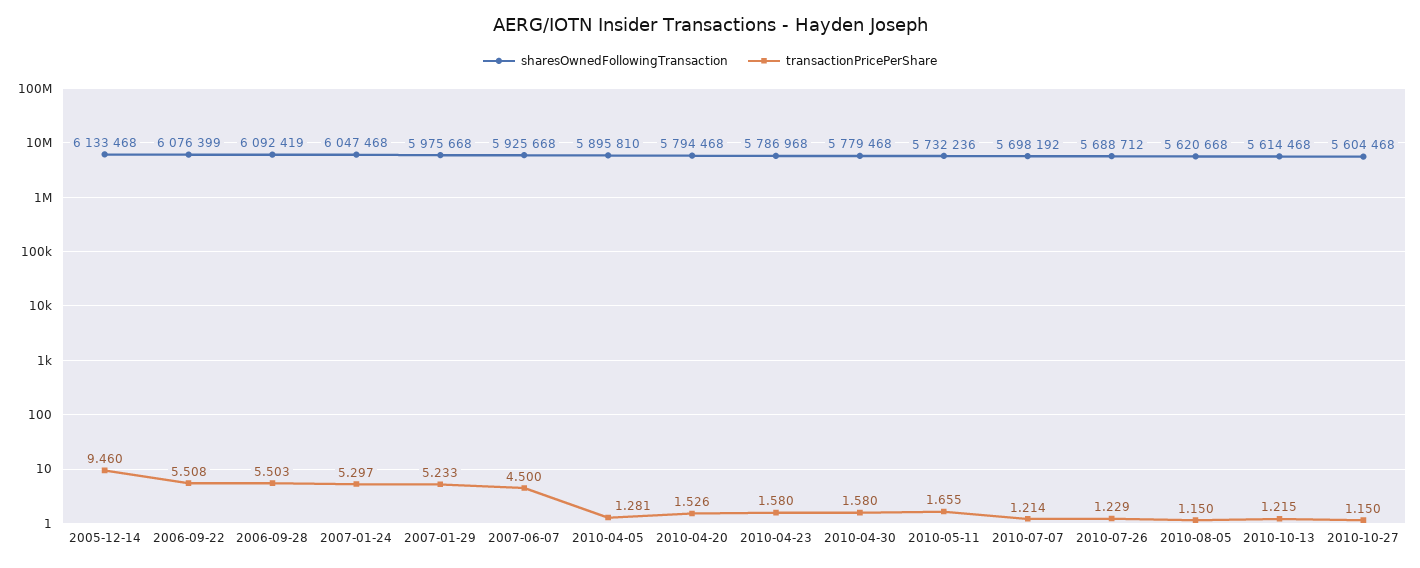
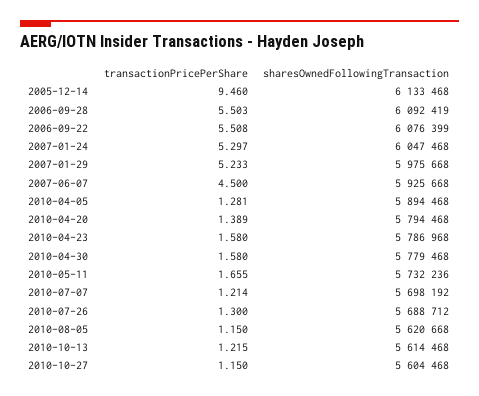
sharesOwnedFollowingTransaction, 2010-04-05: 5895810 -> 5894468
transactionPricePerShare, 2010-04-20: 1.526 -> 1.389
transactionPricePerShare, 2010-07-26: 1.229 -> 1.3

